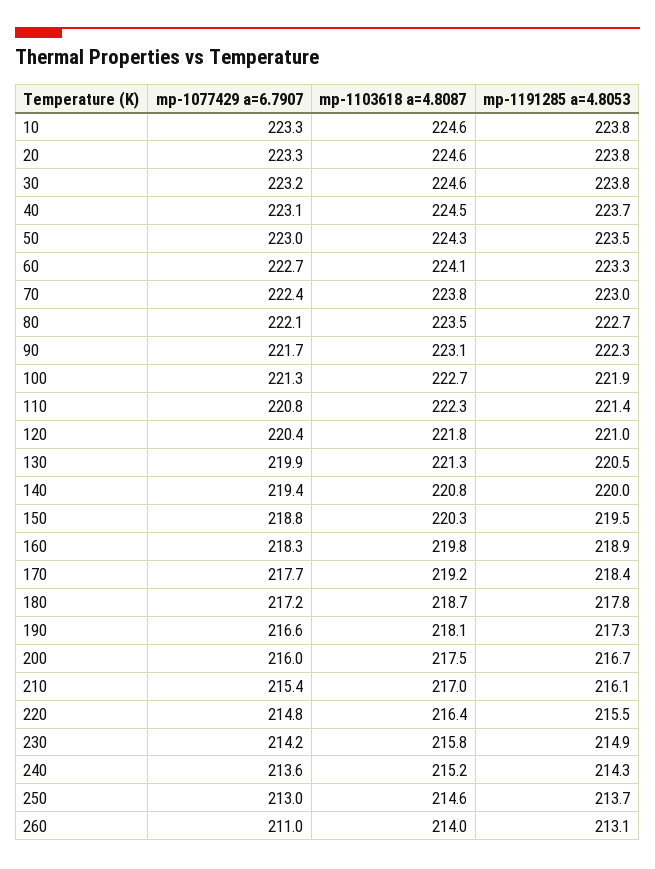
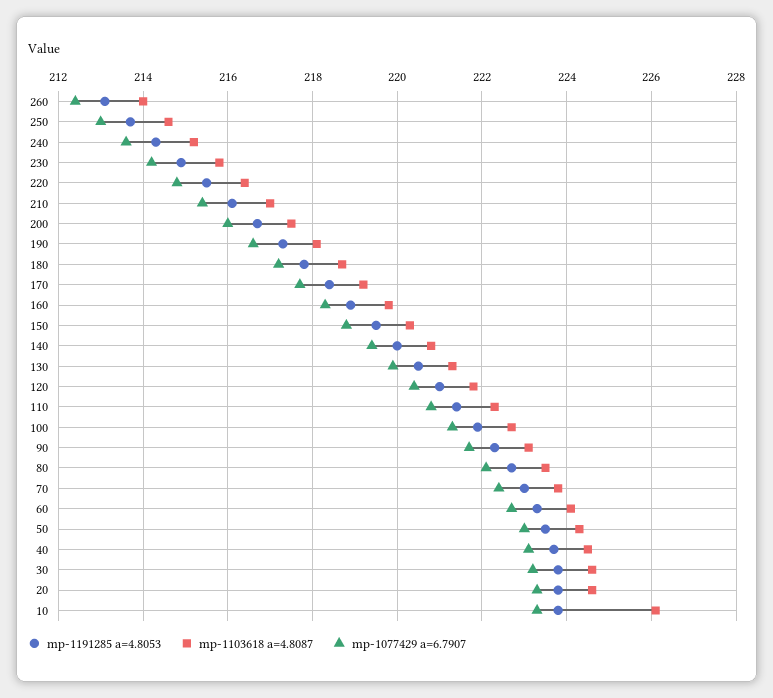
mp-1103618 a=4.8087, 10: 224.6 -> 226
mp-1077429 a=6.7907, 260: 211 -> 212.5

